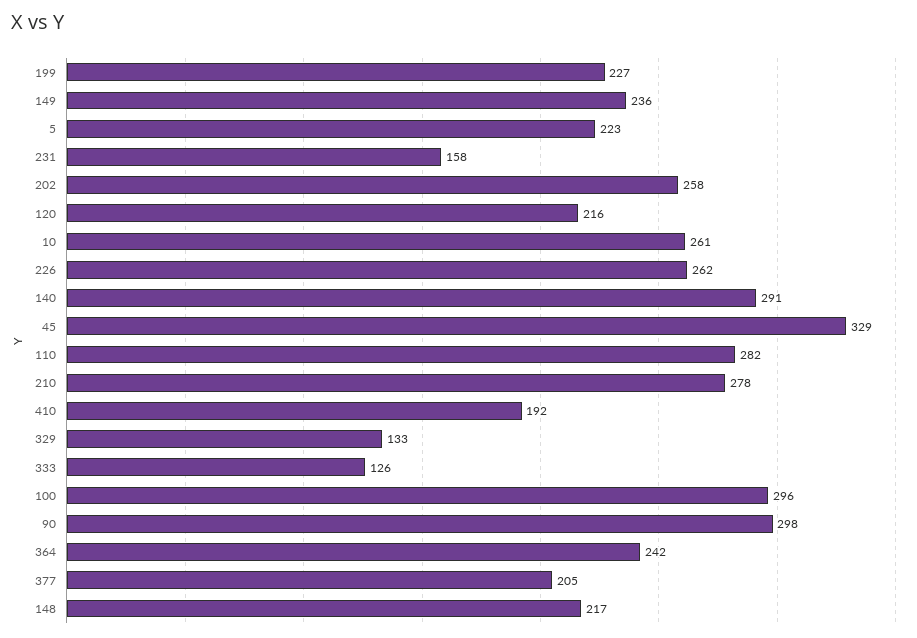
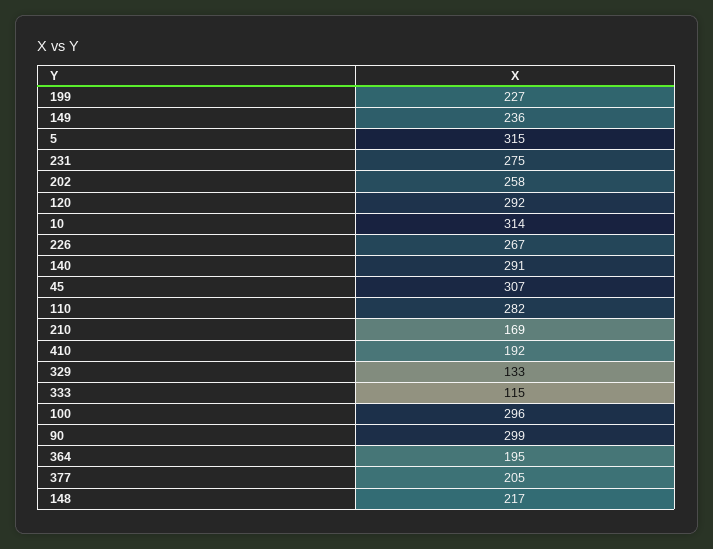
5: 223 -> 315
231: 158 -> 275
120: 216 -> 292
10: 261 -> 314
226: 262 -> 267
45: 329 -> 307
210: 278 -> 169
333: 126 -> 115
90: 298 -> 299
364: 242 -> 195

